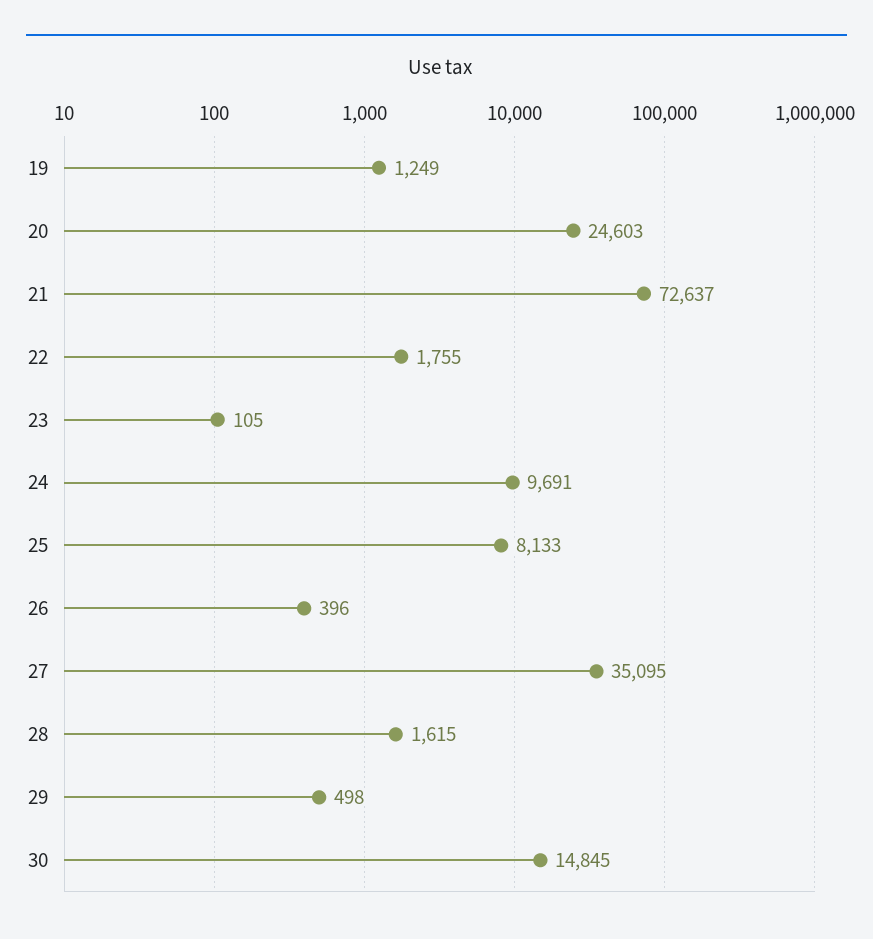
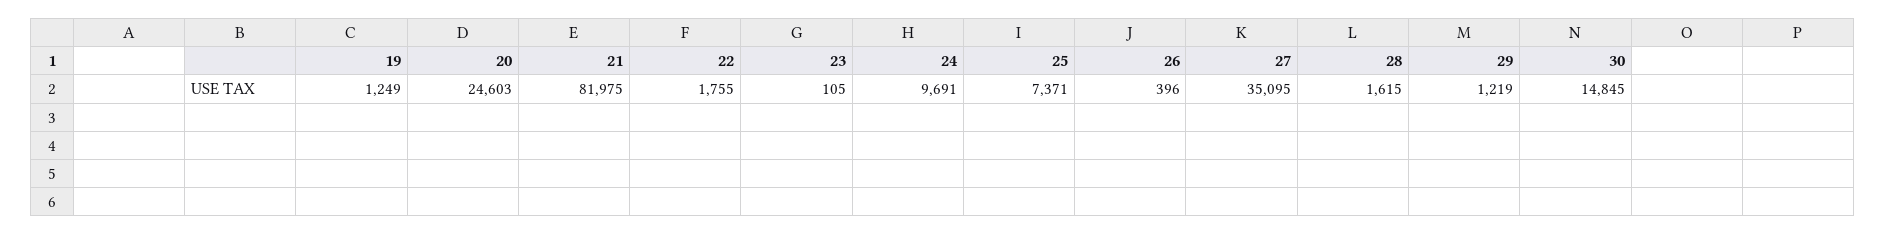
21: 72637 -> 81975
25: 8133 -> 7371
29: 498 -> 1219

